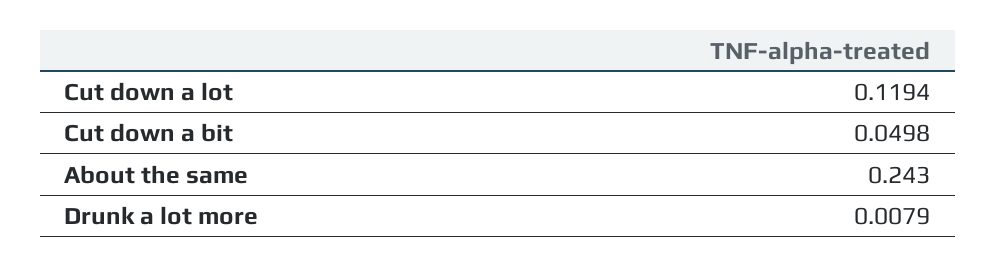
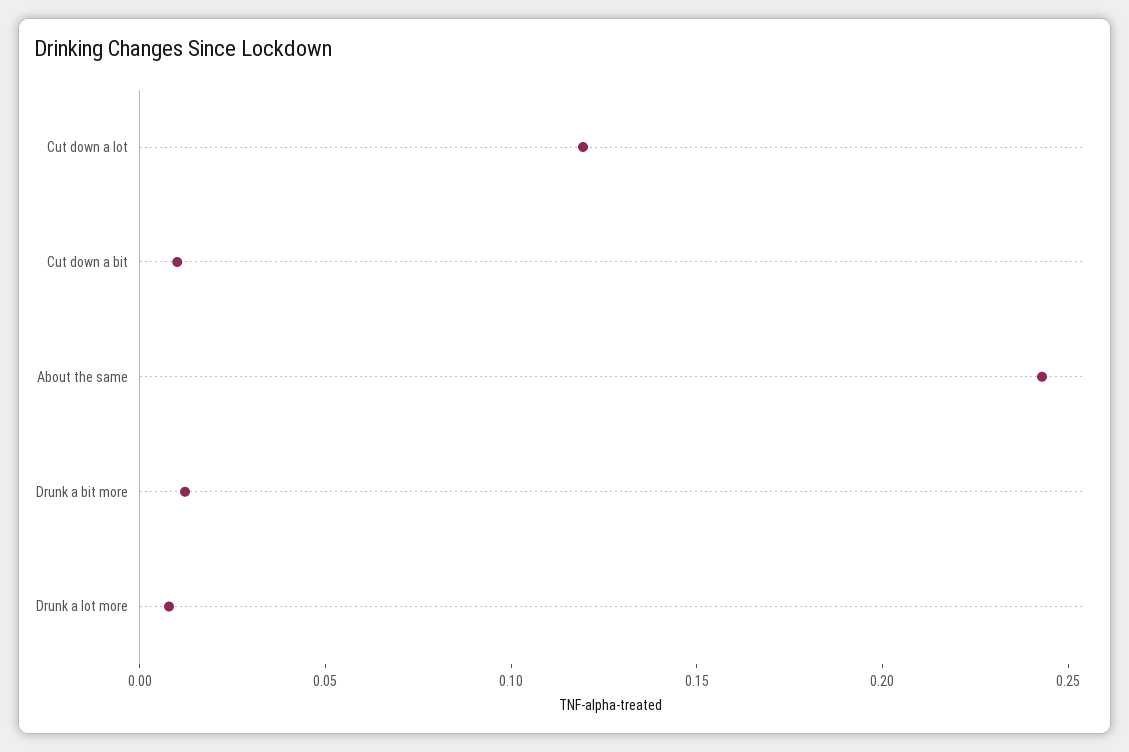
Cut down a bit: 0.0498 -> 0.01
Drunk a bit more: none -> 0.01

